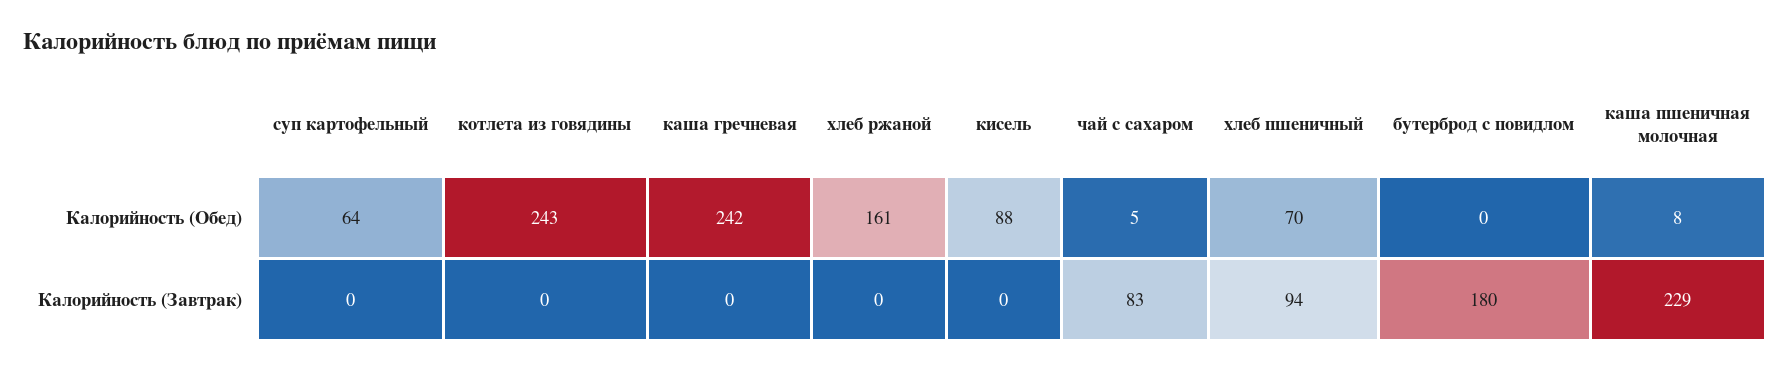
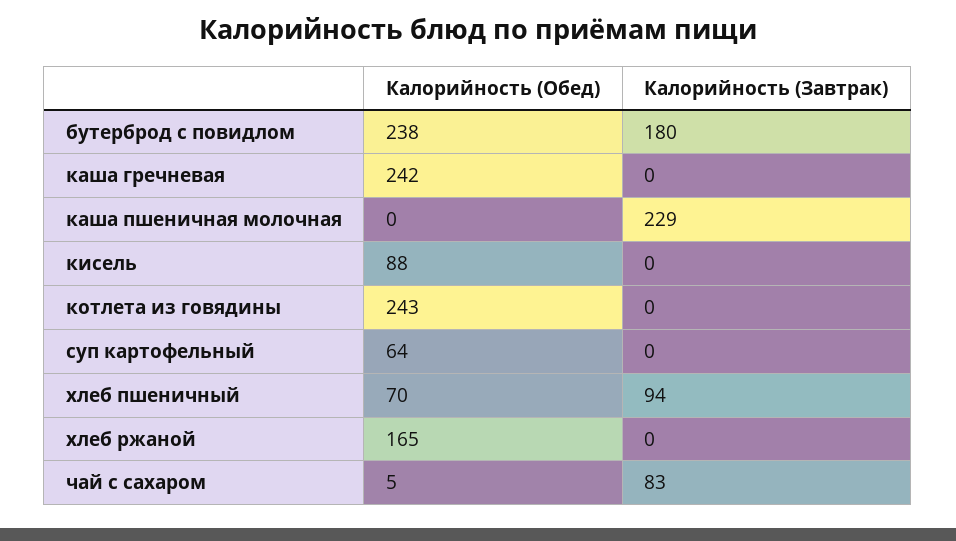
хлеб ржаной, Калорийность (Обед): 161 -> 165
бутерброд с повидлом, Калорийность (Обед): 0 -> 238
каша пшеничная молочная, Калорийность (Обед): 8 -> 0

